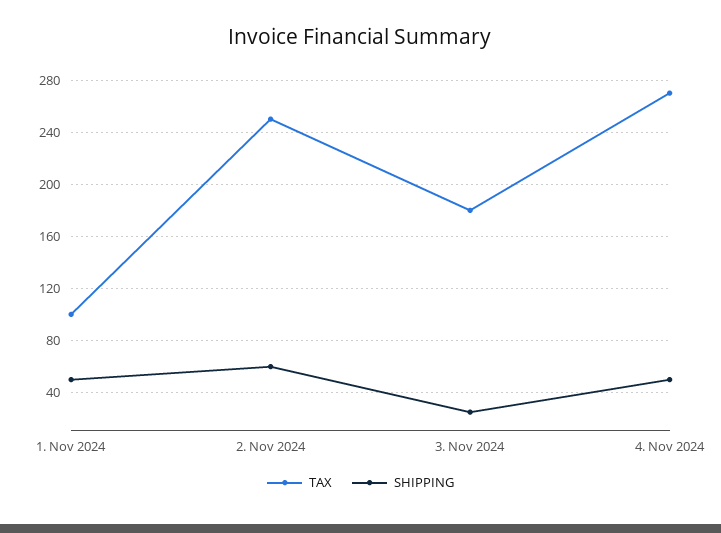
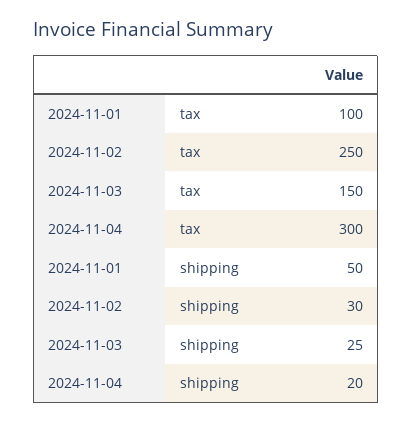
SHIPPING, 2. Nov 2024: 60 -> 30
TAX, 3. Nov 2024: 180 -> 150
TAX, 4. Nov 2024: 270 -> 300
SHIPPING, 4. Nov 2024: 50 -> 20

